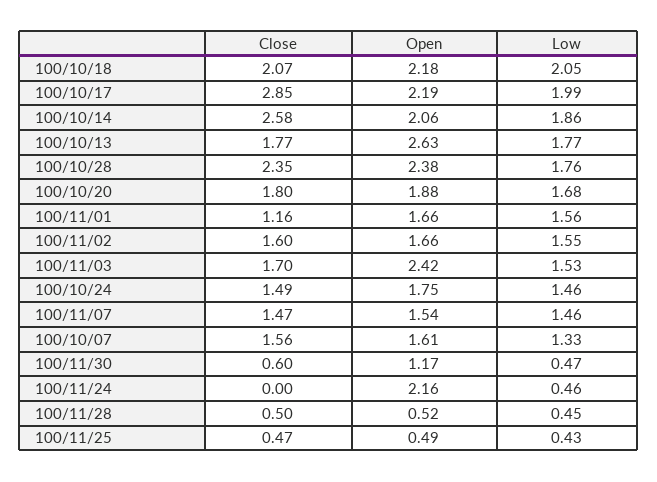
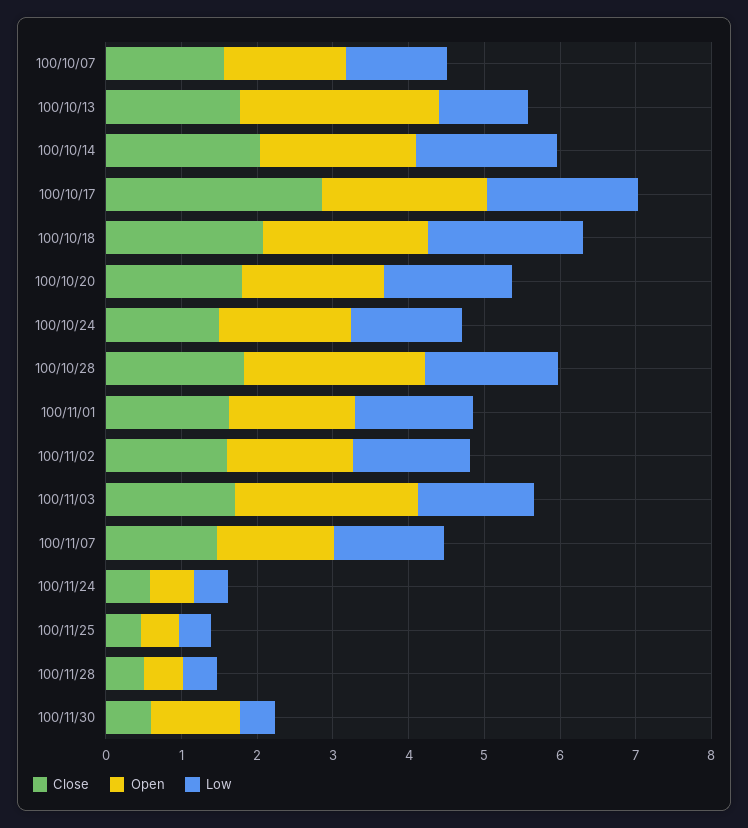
Close, 100/10/14: 2.58 -> 2
Low, 100/10/13: 1.77 -> 1.2
Close, 100/10/28: 2.35 -> 1.8
Close, 100/11/01: 1.16 -> 1.6
Close, 100/11/24: 0 -> 0.6
Open, 100/11/24: 2.16 -> 0.6

